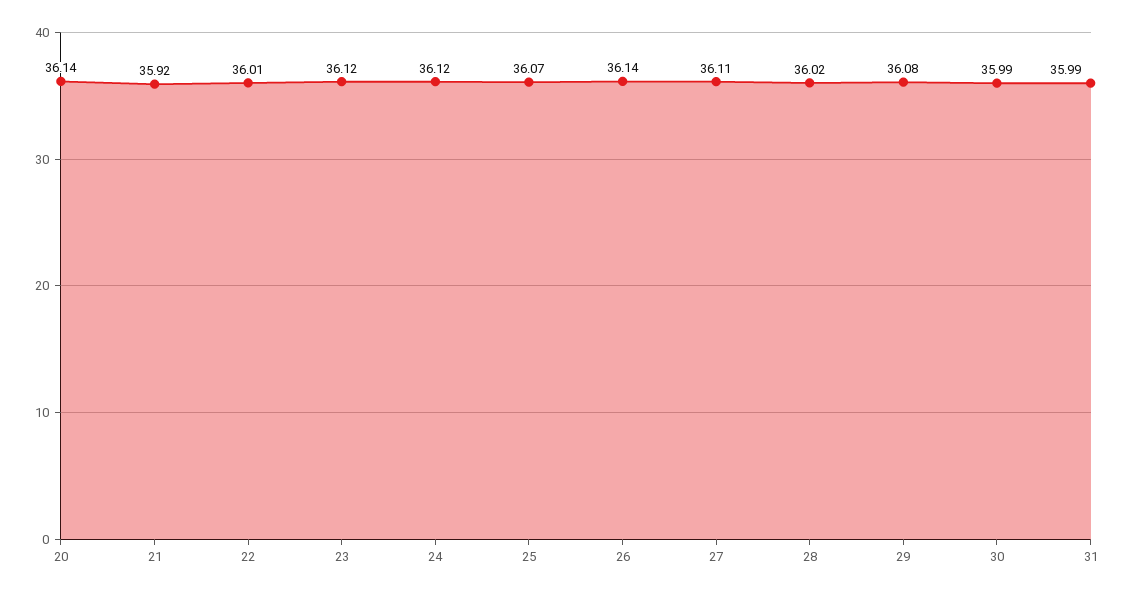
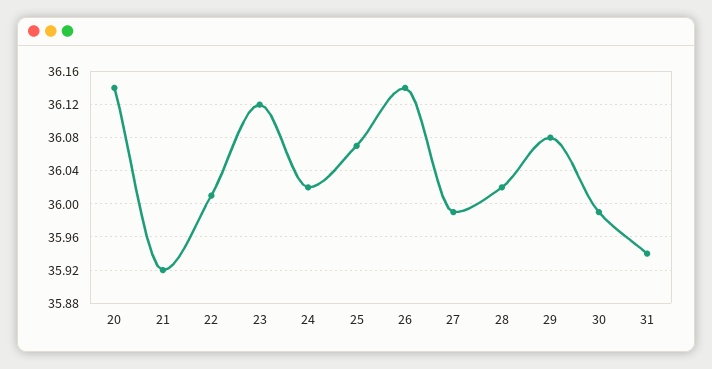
24: 36.12 -> 36.02
27: 36.11 -> 35.99
31: 35.99 -> 35.94

